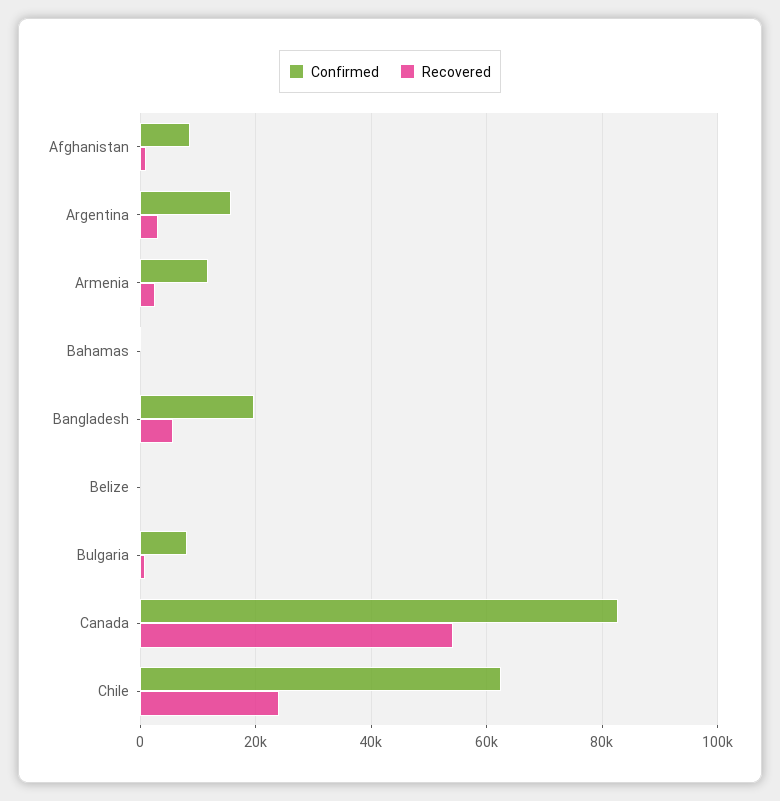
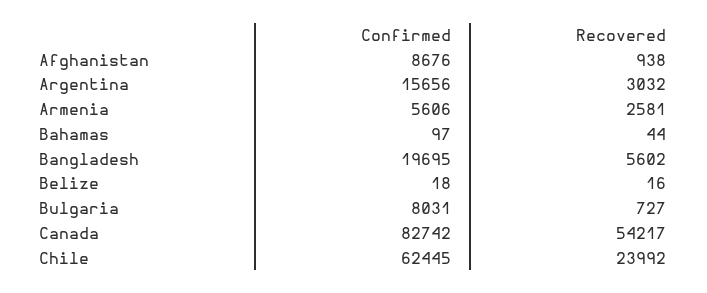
Confirmed, Armenia: 12000 -> 5606

